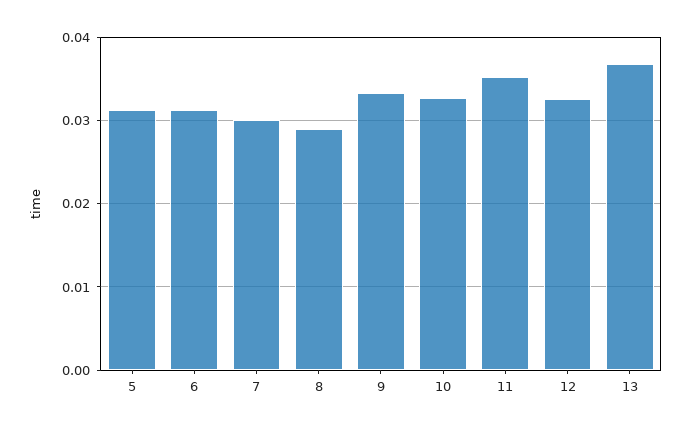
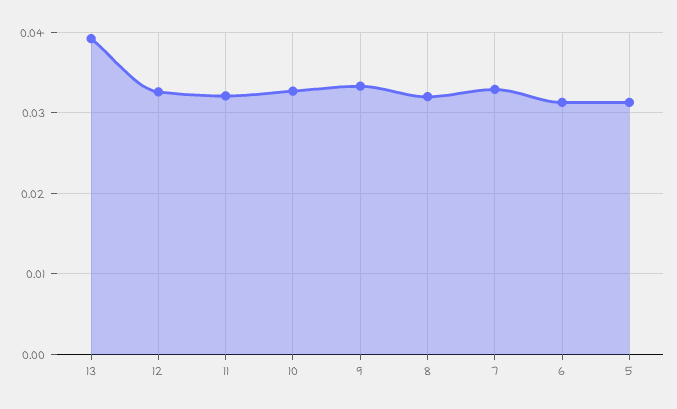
7: 0.03 -> 0.033
8: 0.029 -> 0.032
11: 0.035 -> 0.032
13: 0.037 -> 0.039

